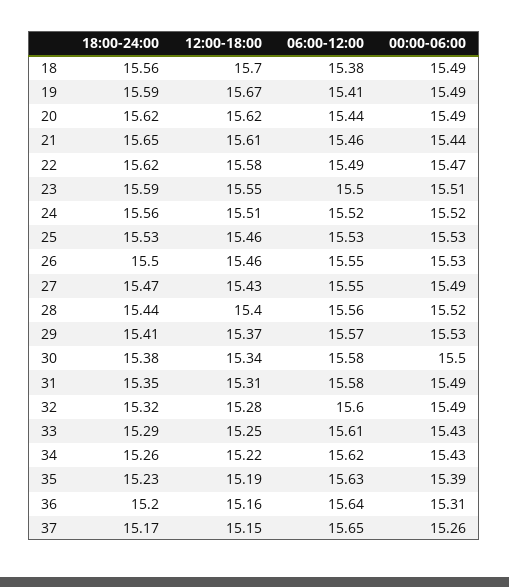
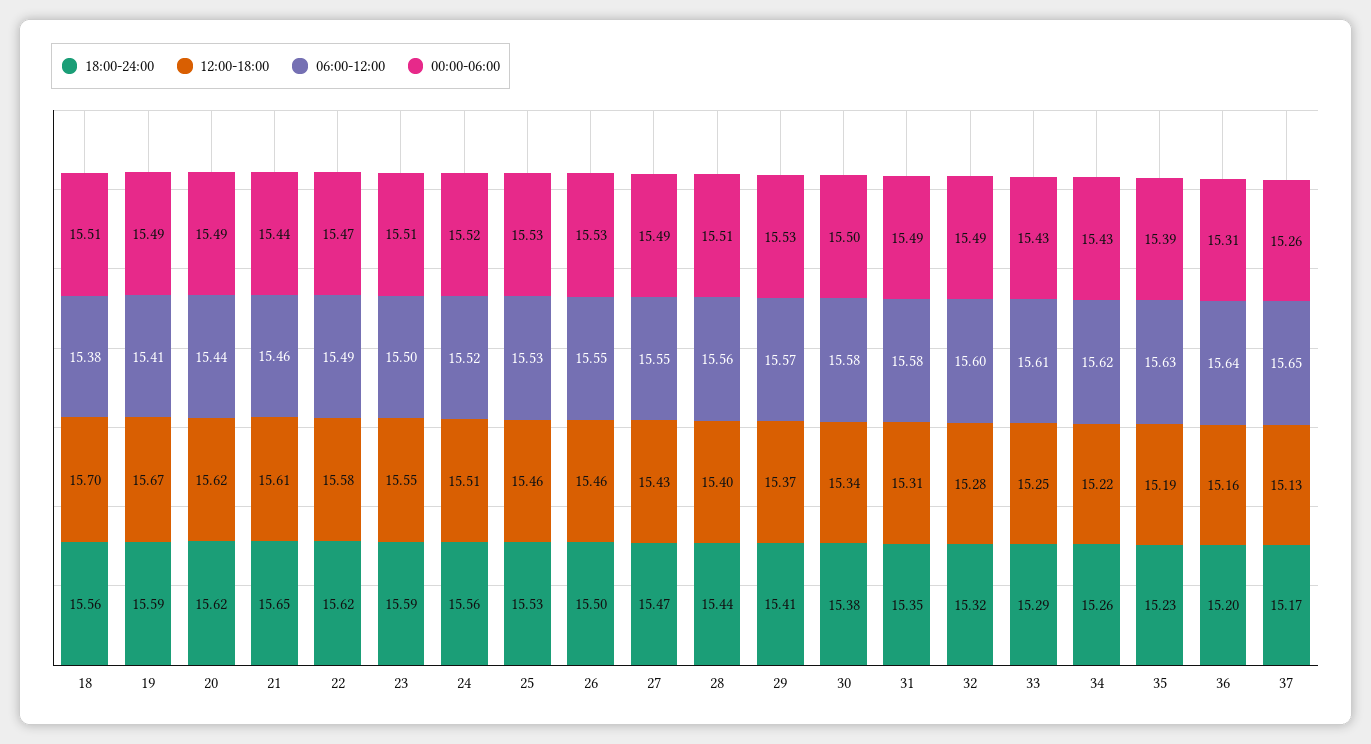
00:00-06:00, 18: 15.49 -> 15.51
00:00-06:00, 28: 15.52 -> 15.51
12:00-18:00, 37: 15.15 -> 15.13

